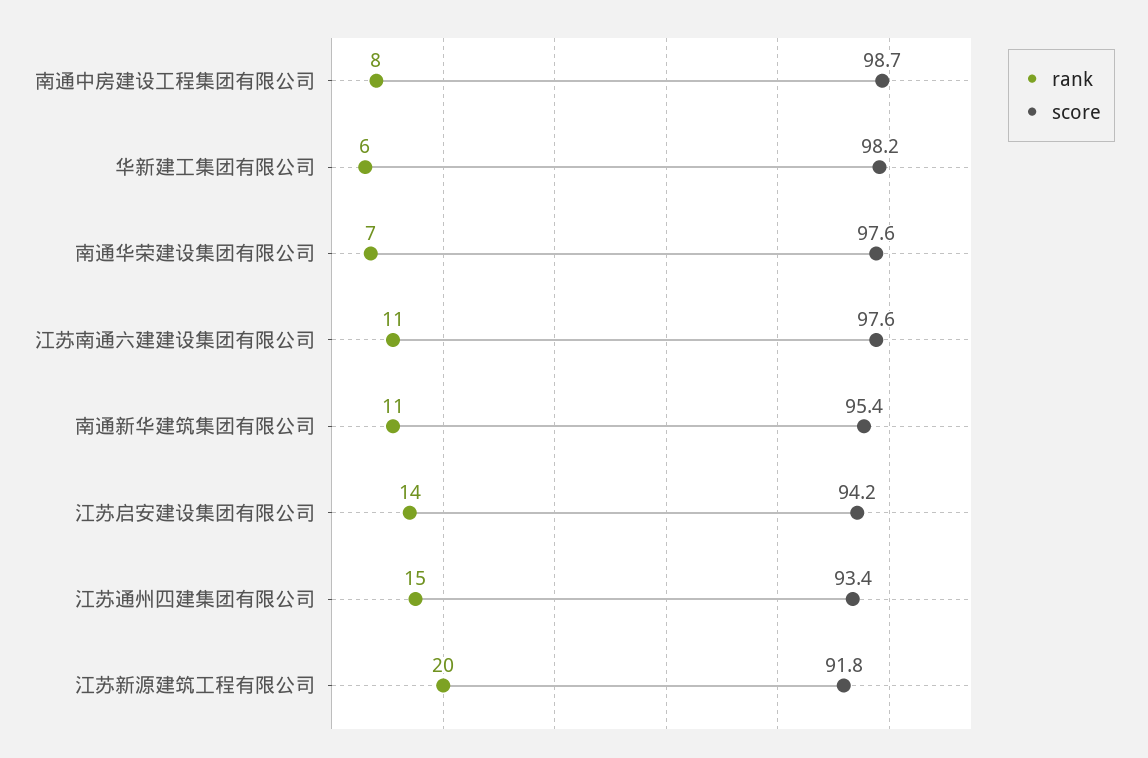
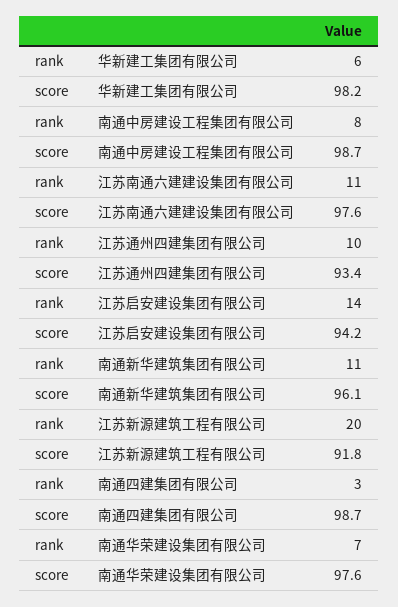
score, 南通新华建筑集团有限公司: 95.4 -> 96.1
rank, 江苏通州四建集团有限公司: 15 -> 10
rank, 南通四建集团有限公司: none -> 3
score, 南通四建集团有限公司: none -> 98.7

